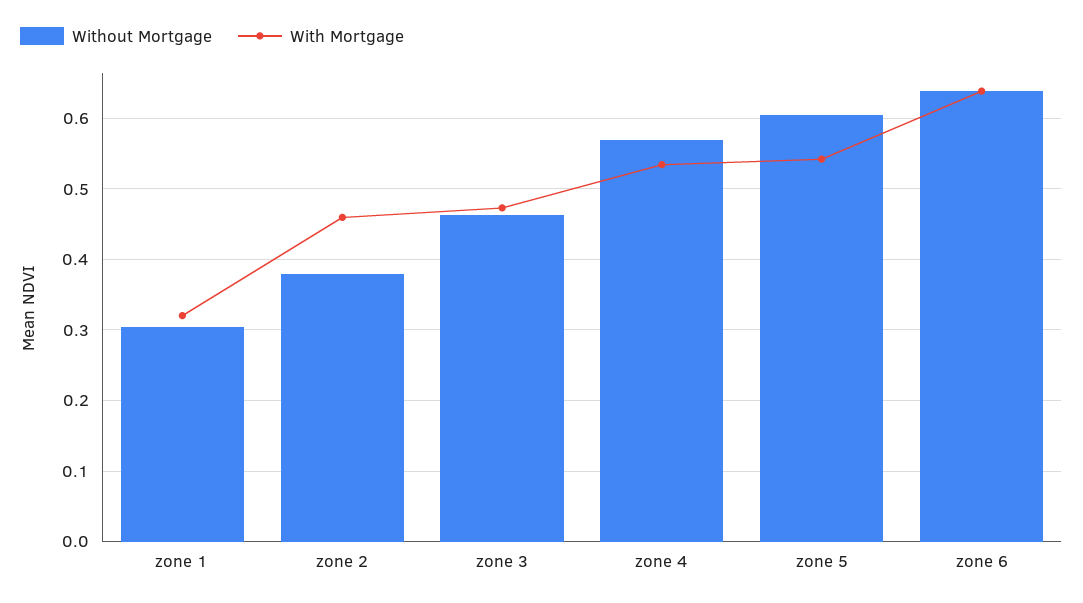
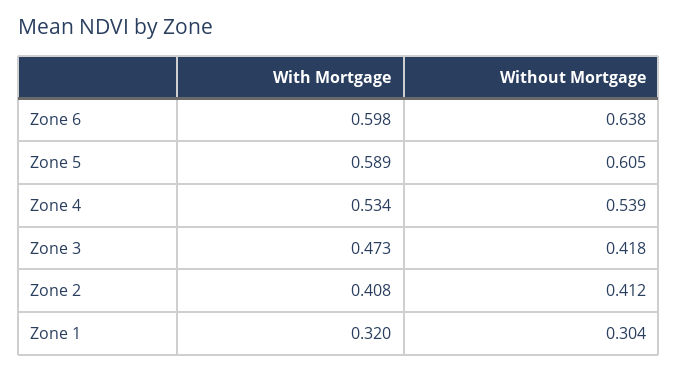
Without Mortgage, zone 2: 0.38 -> 0.412
With Mortgage, zone 2: 0.46 -> 0.408
Without Mortgage, zone 3: 0.46 -> 0.418
Without Mortgage, zone 4: 0.57 -> 0.539
With Mortgage, zone 5: 0.54 -> 0.589
With Mortgage, zone 6: 0.64 -> 0.598

